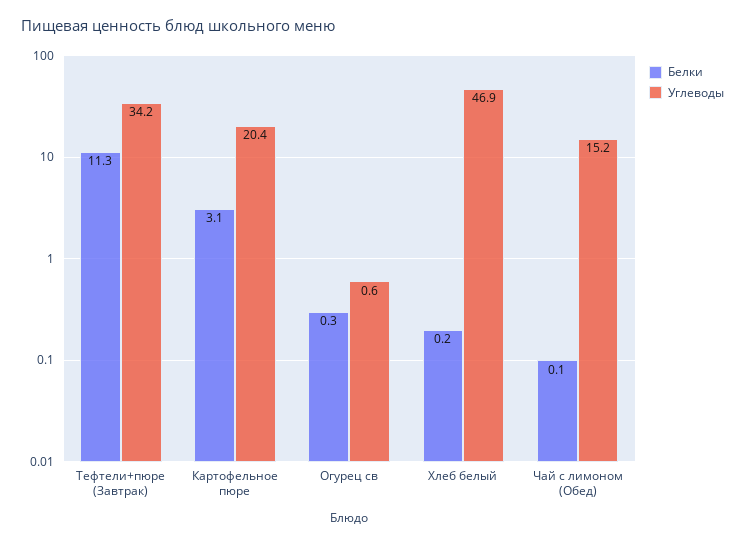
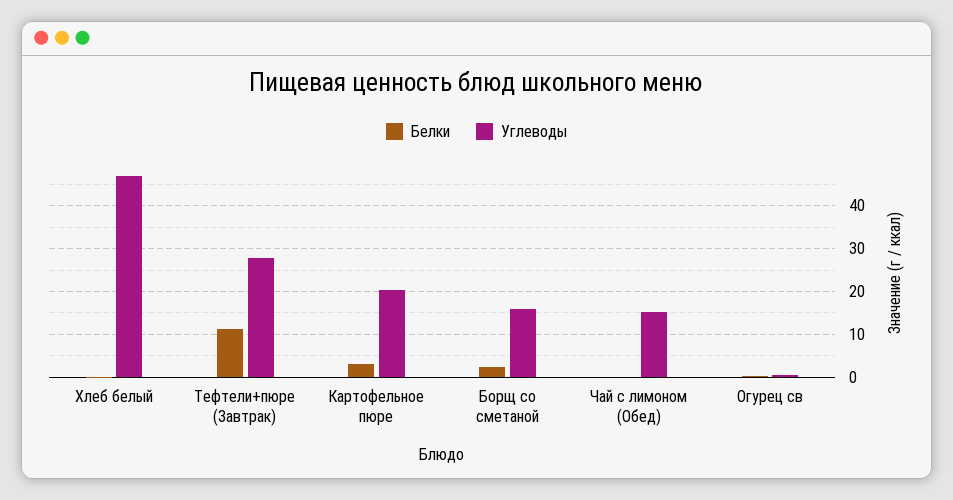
Углеводы, Тефтели+пюре (Завтрак): 34.2 -> 28
Белки, Борщ со сметаной: none -> 2
Углеводы, Борщ со сметаной: none -> 16

